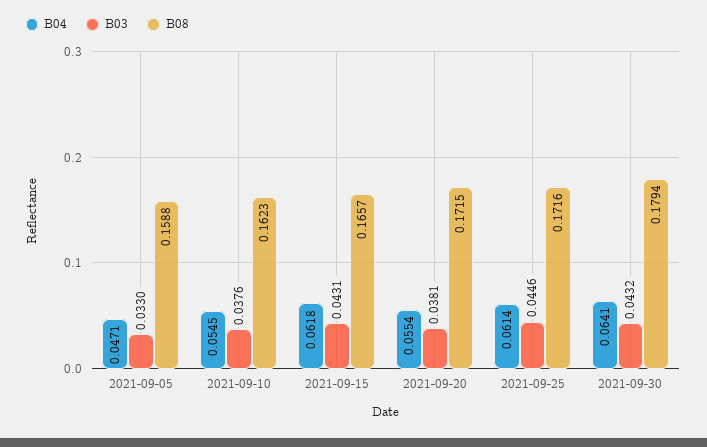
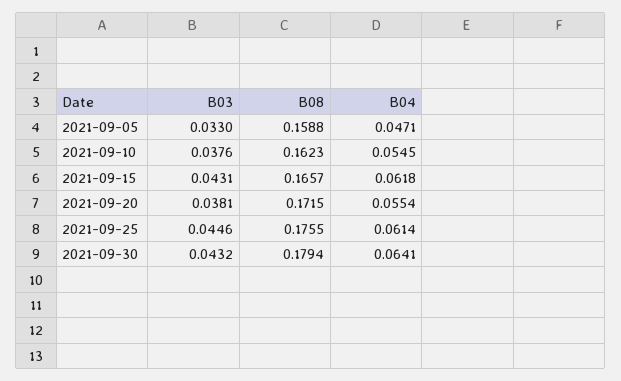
B08, 2021-09-25: 0.1716 -> 0.1755

